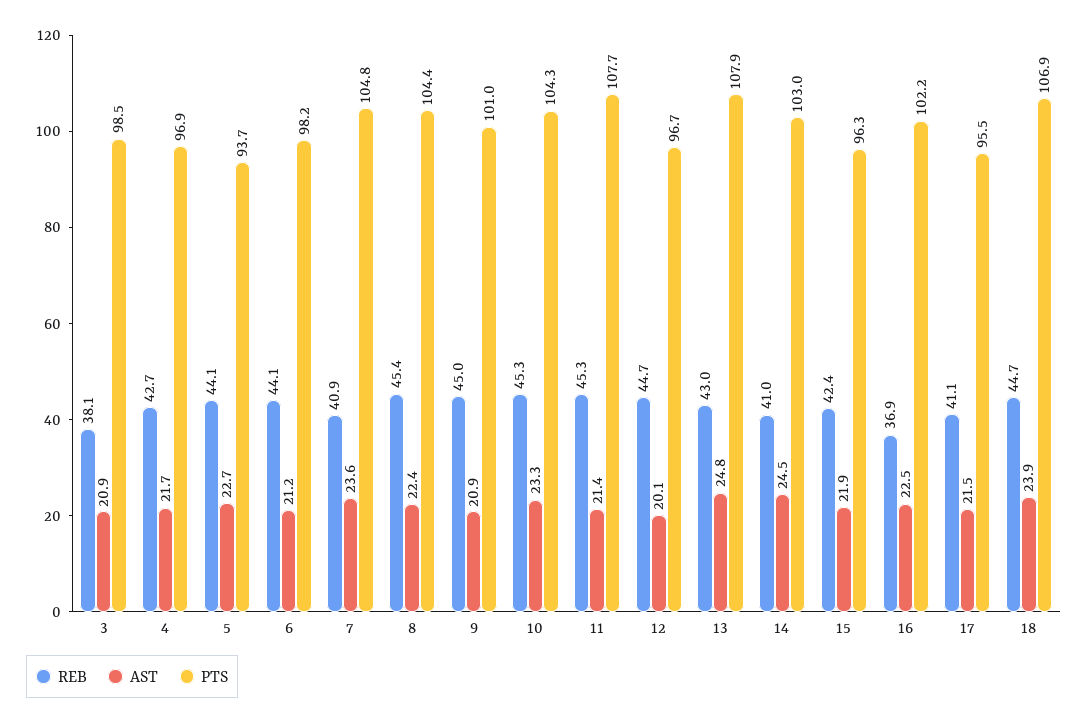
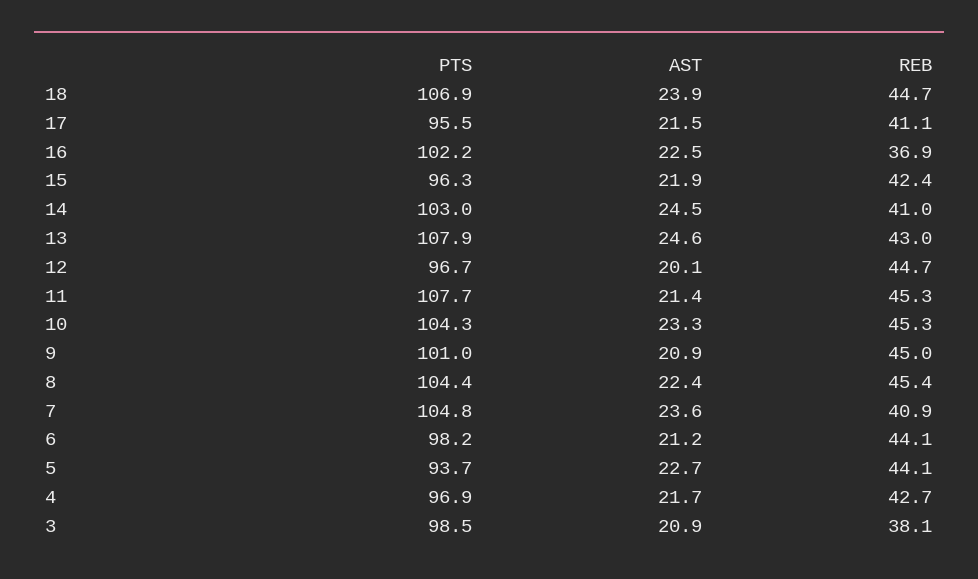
AST, 13: 24.8 -> 24.6

